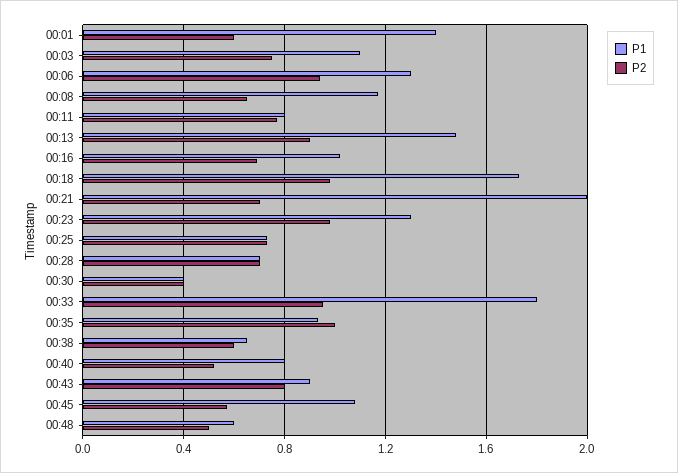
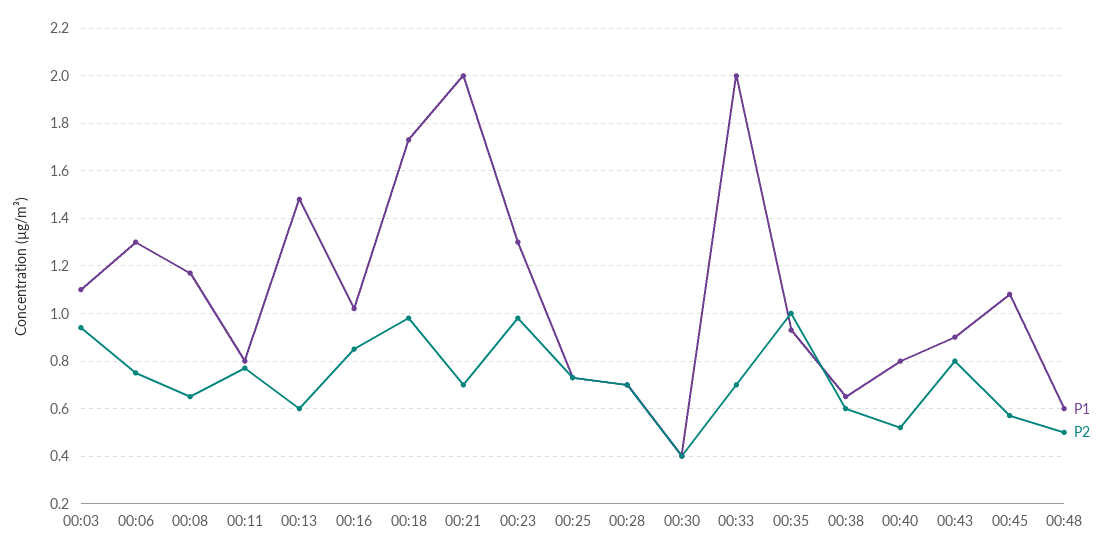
P1, 00:01: 1.4 -> none
P2, 00:01: 0.6 -> none
P2, 00:03: 0.75 -> 0.95
P2, 00:06: 0.95 -> 0.75
P2, 00:13: 0.9 -> 0.6
P2, 00:16: 0.7 -> 0.85
P1, 00:33: 1.8 -> 2
P2, 00:33: 0.95 -> 0.7

